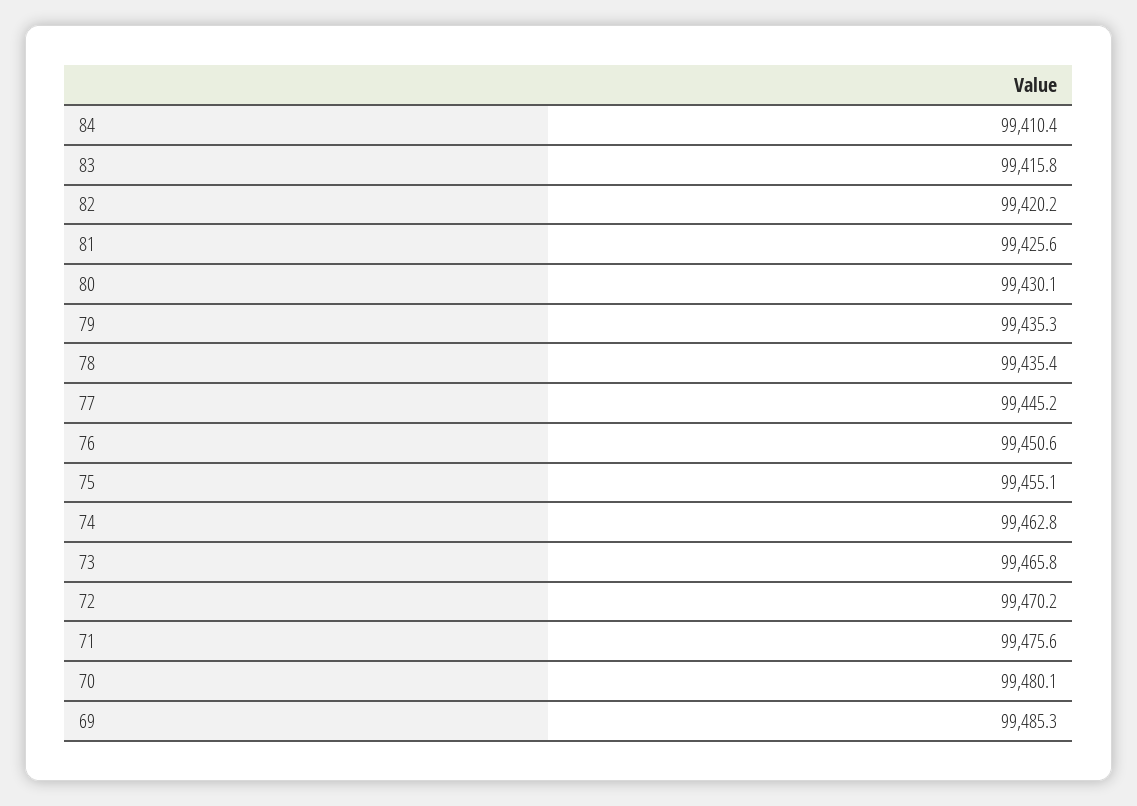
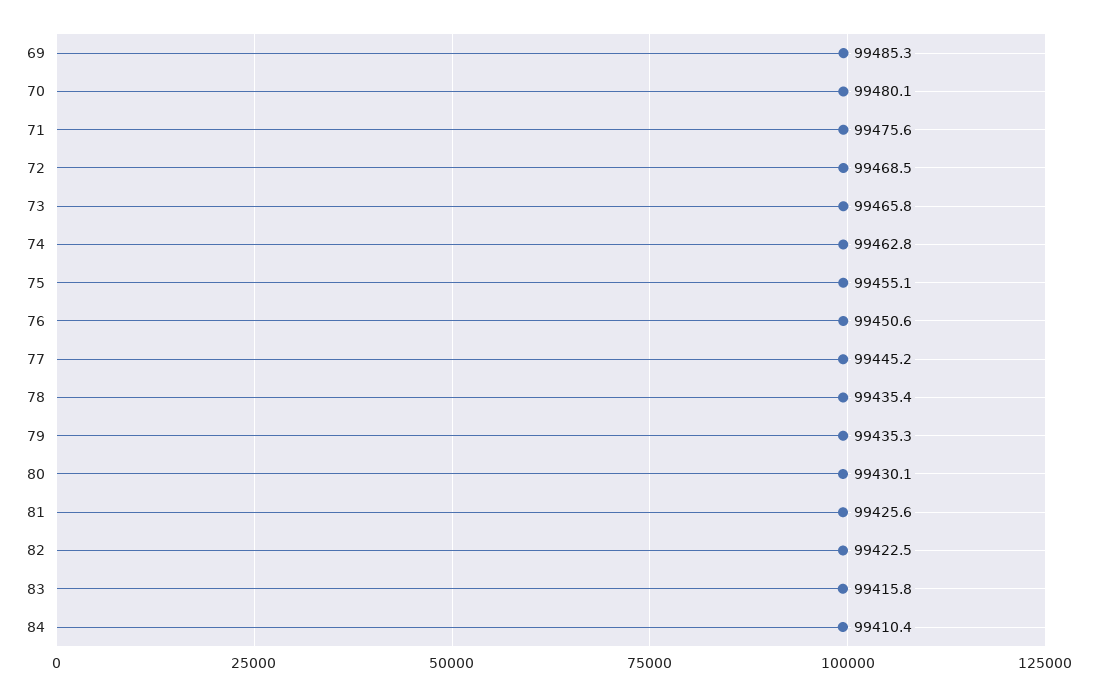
82: 99420.2 -> 99422.5
72: 99470.2 -> 99468.5

